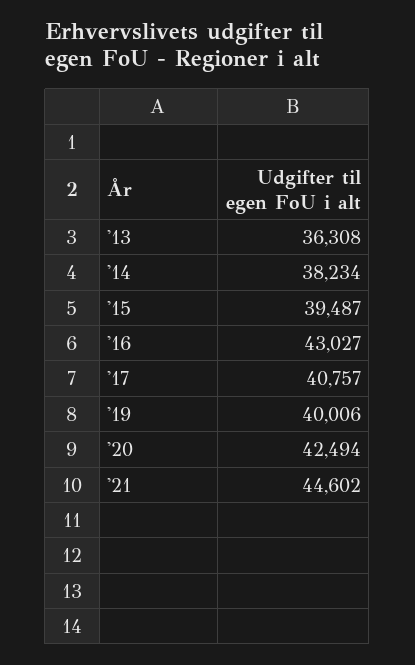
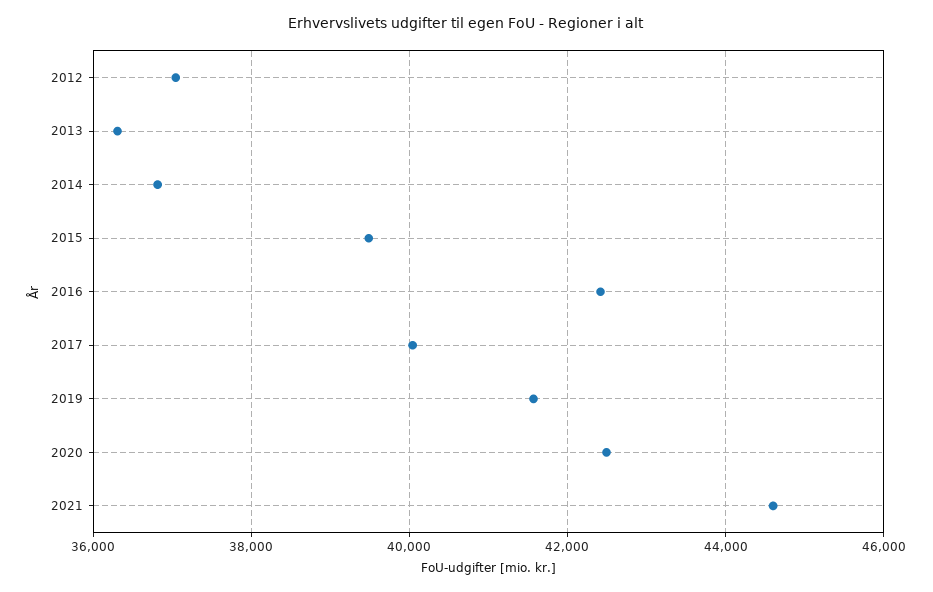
'14: 38234 -> 36800
'16: 43027 -> 42400
'17: 40757 -> 40000
'19: 40006 -> 41600
2012: none -> 37000

